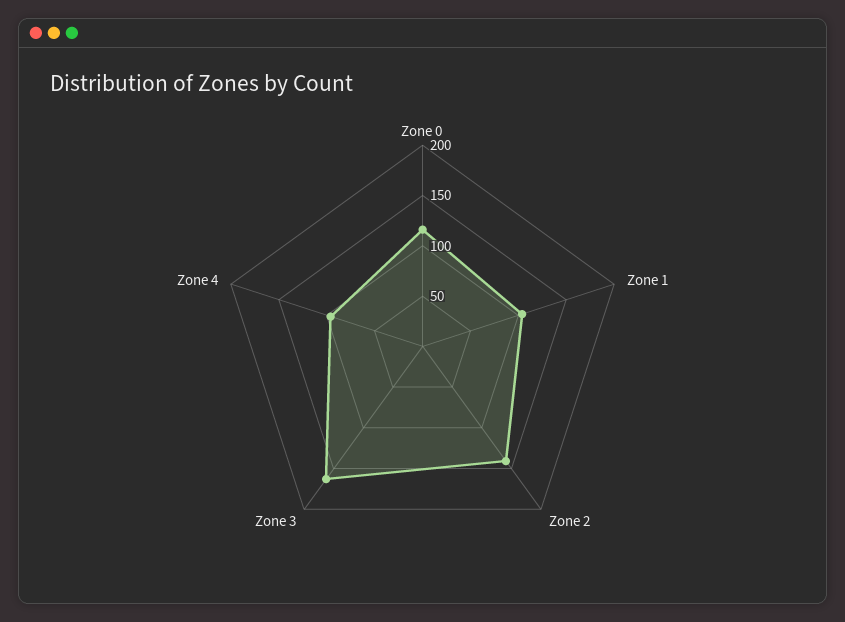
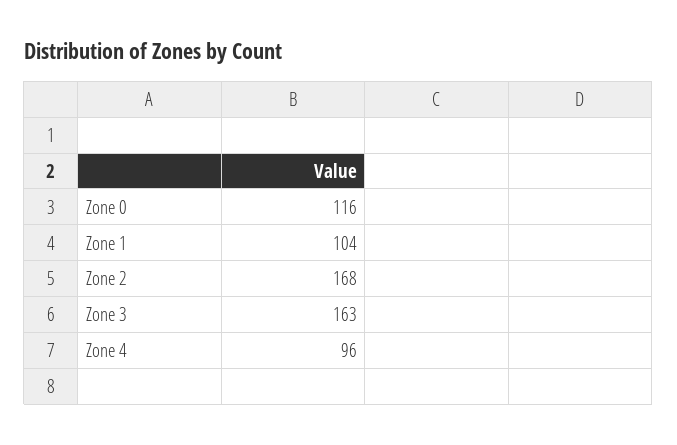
Zone 2: 140 -> 168

